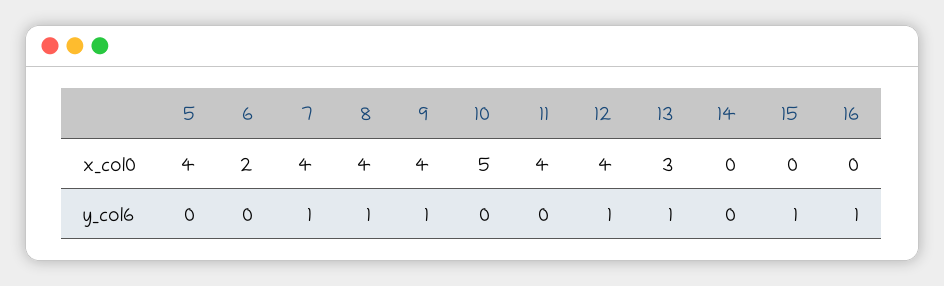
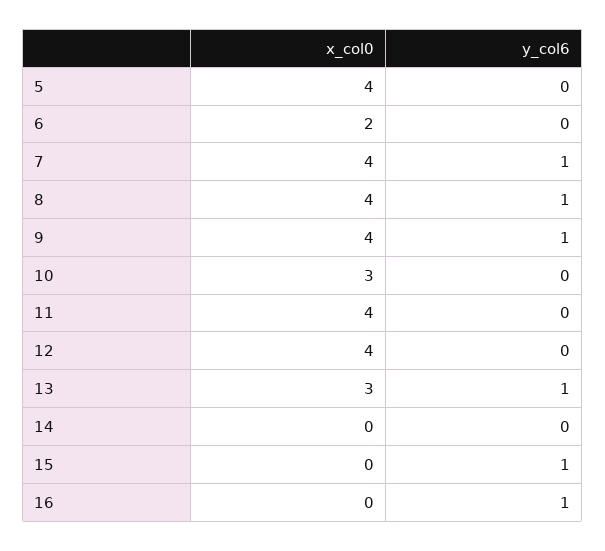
10, x_col0: 5 -> 3
12, y_col6: 1 -> 0

